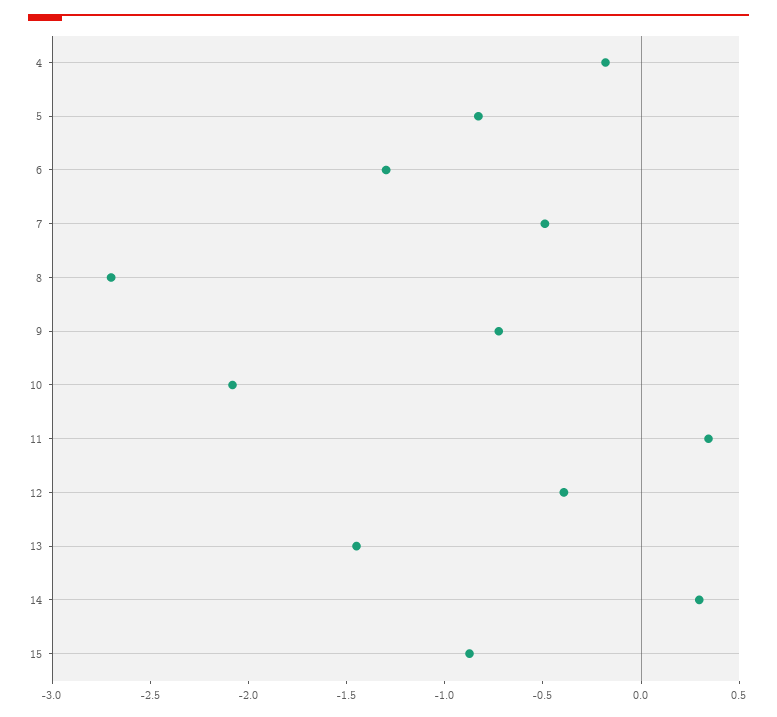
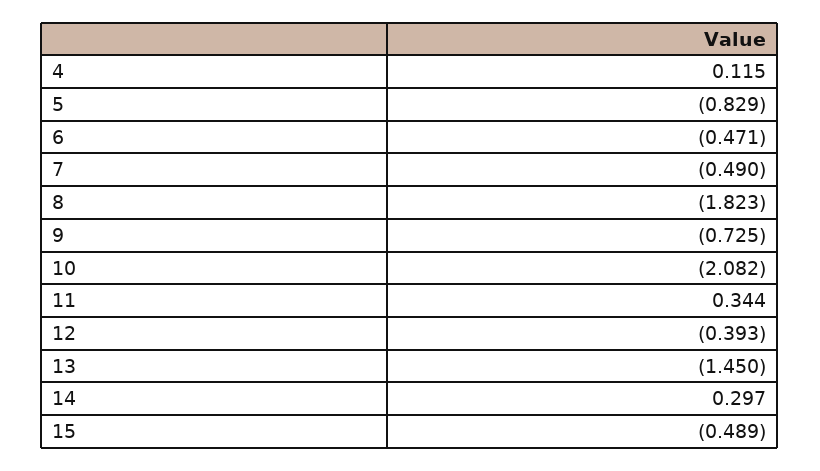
4: -0.2 -> 0.115
6: -1.3 -> -0.471
8: -2.7 -> -1.823
15: -0.9 -> -0.489

